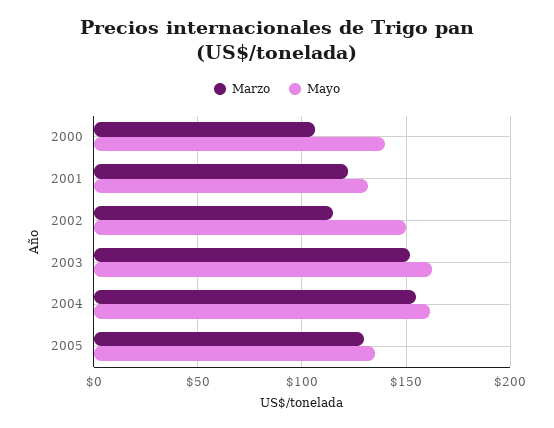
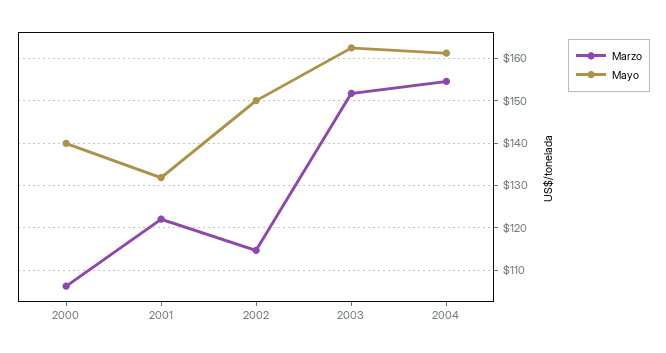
Marzo, 2005: 130 -> none
Mayo, 2005: 135 -> none

